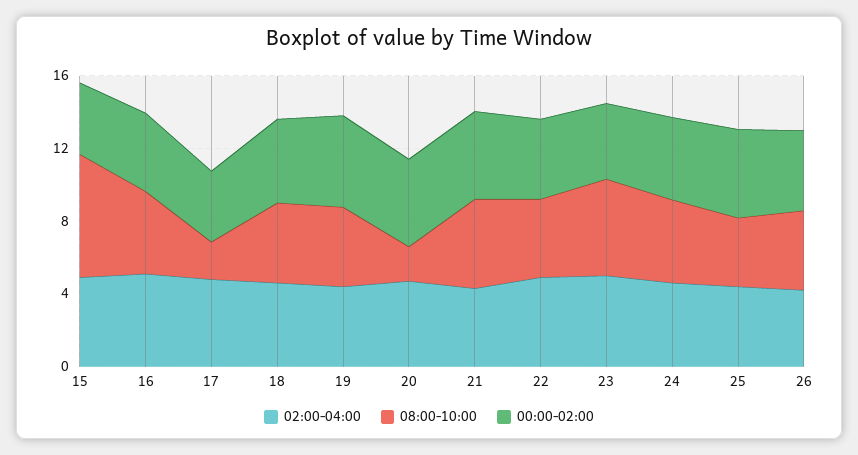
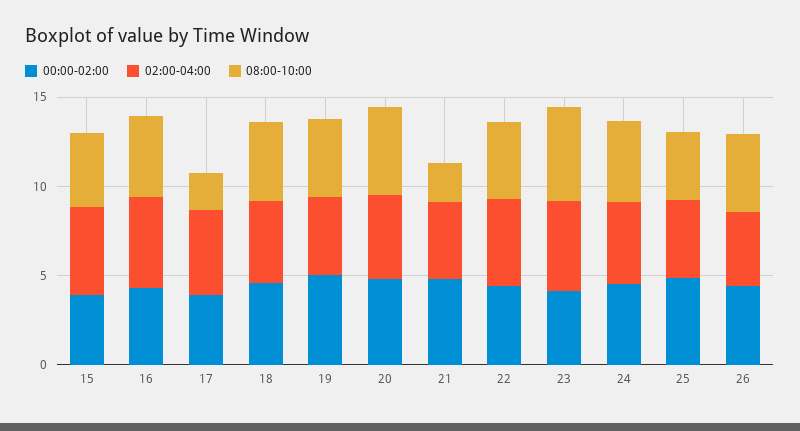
08:00-10:00, 15: 7 -> 4
08:00-10:00, 20: 2 -> 5
08:00-10:00, 21: 5 -> 2

